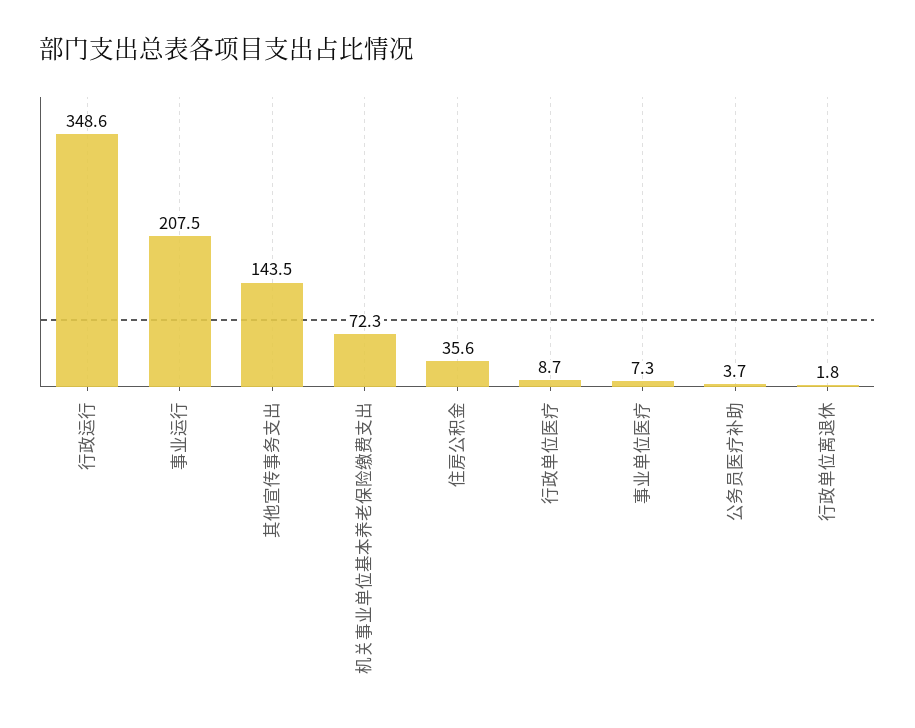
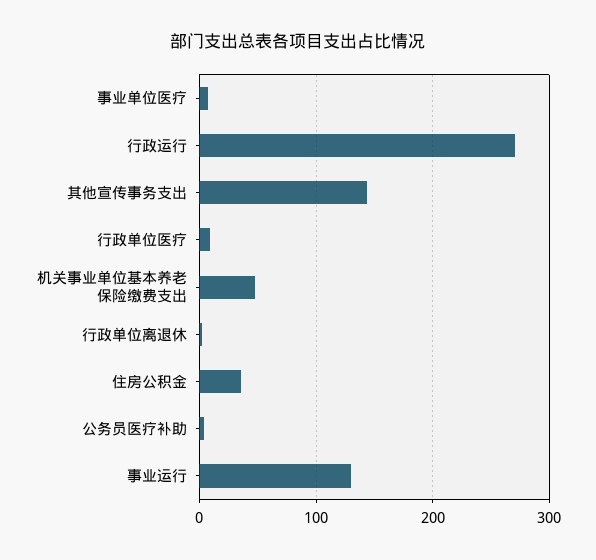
行政运行: 348.6 -> 270
事业运行: 207.5 -> 130
机关事业单位基本养老保险缴费支出: 72.3 -> 50

